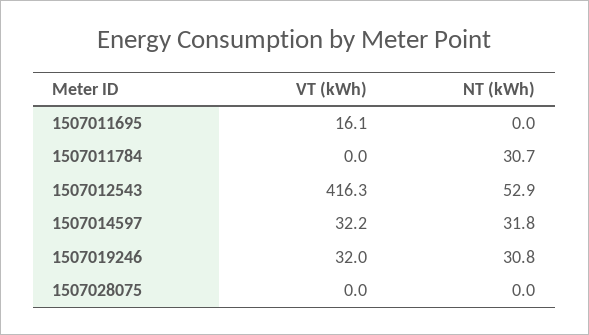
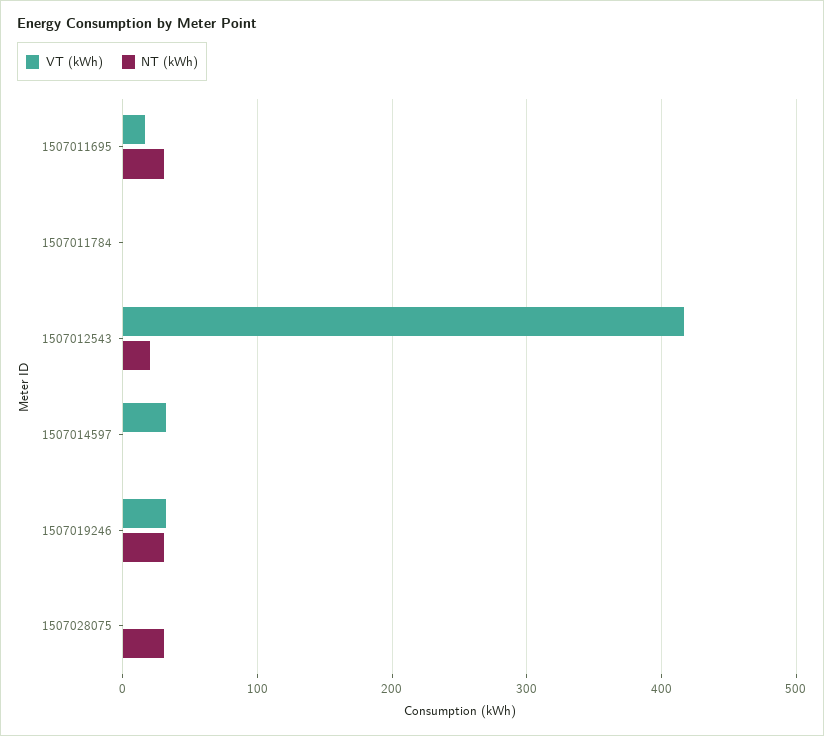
NT (kWh), 1507011695: 0 -> 30
NT (kWh), 1507011784: 30.7 -> 0
NT (kWh), 1507012543: 52.9 -> 20
NT (kWh), 1507014597: 31.8 -> 0
NT (kWh), 1507028075: 0 -> 30

